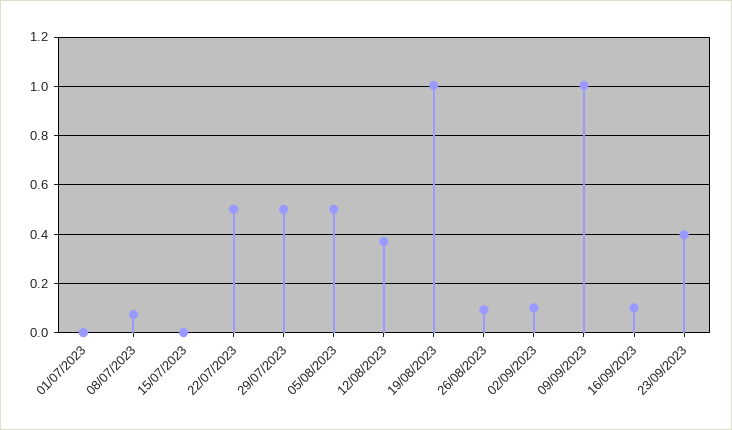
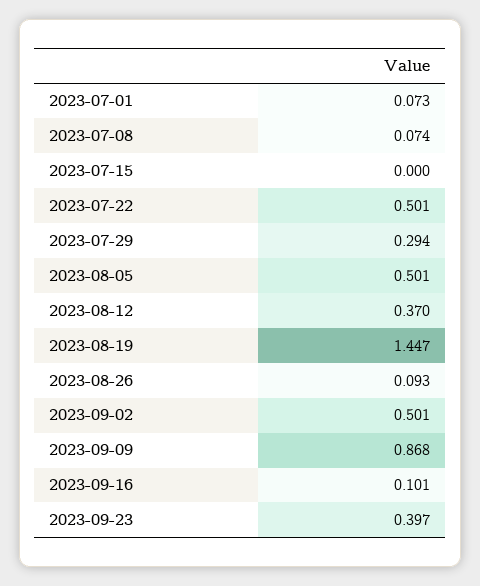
01/07/2023: 0 -> 0.073
29/07/2023: 0.5 -> 0.294
19/08/2023: 1 -> 1.447
02/09/2023: 0.1 -> 0.501
09/09/2023: 1 -> 0.868

